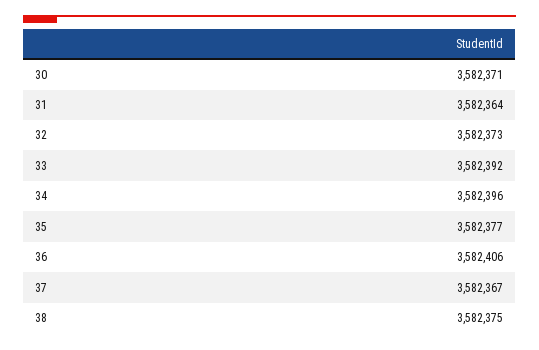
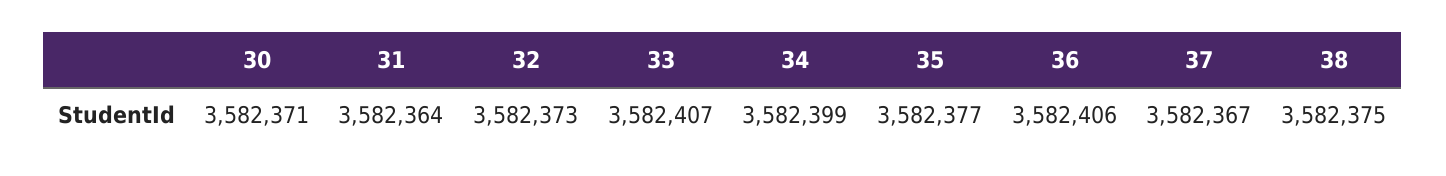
33: 3582392 -> 3582407
34: 3582396 -> 3582399

